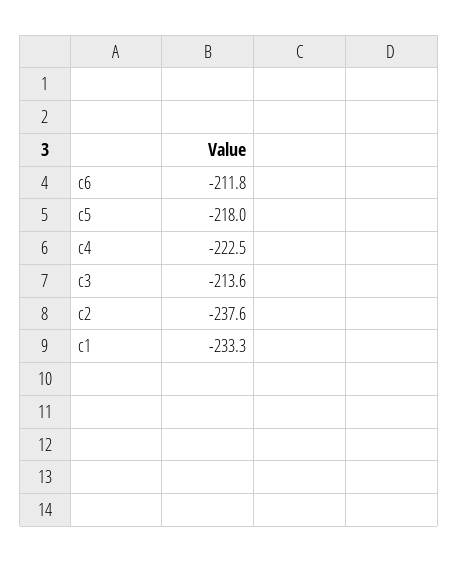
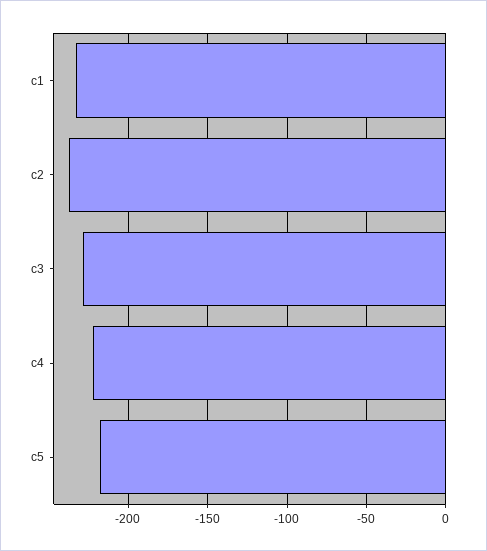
c6: -211.8 -> none
c3: -213.6 -> -230

